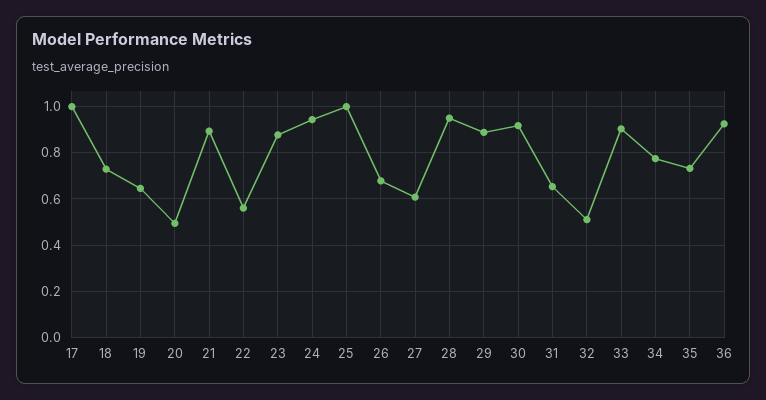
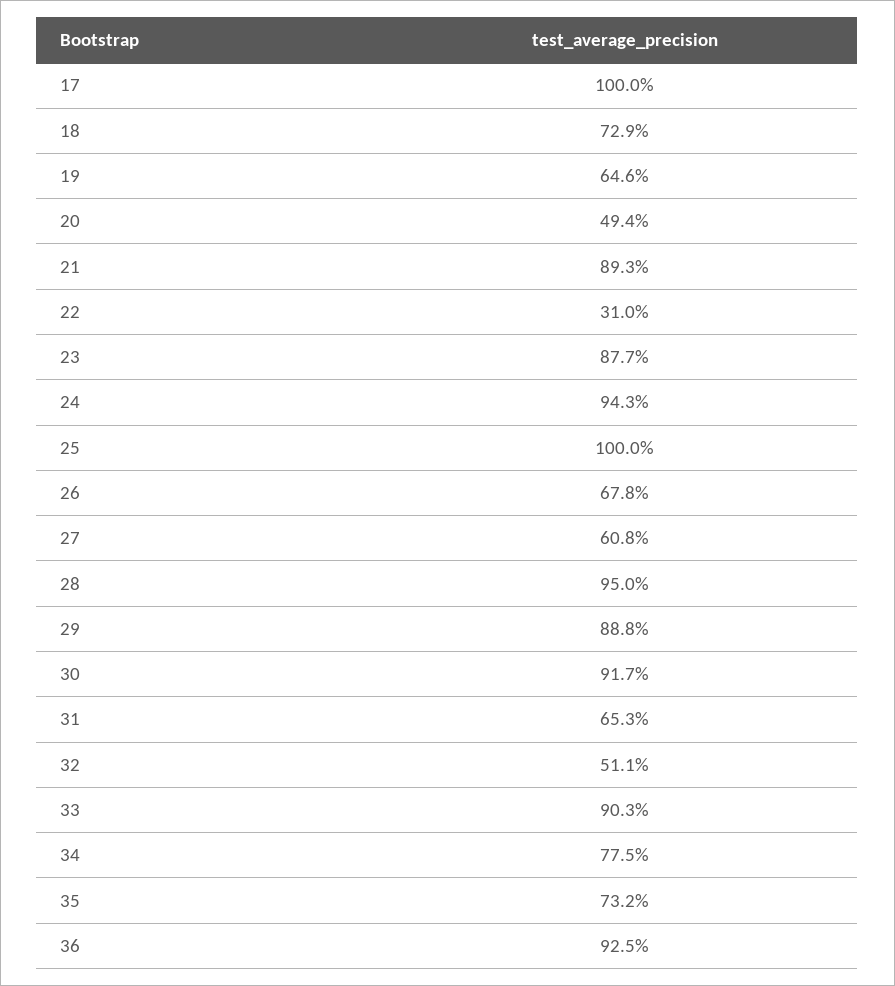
22: 0.55 -> 0.31

